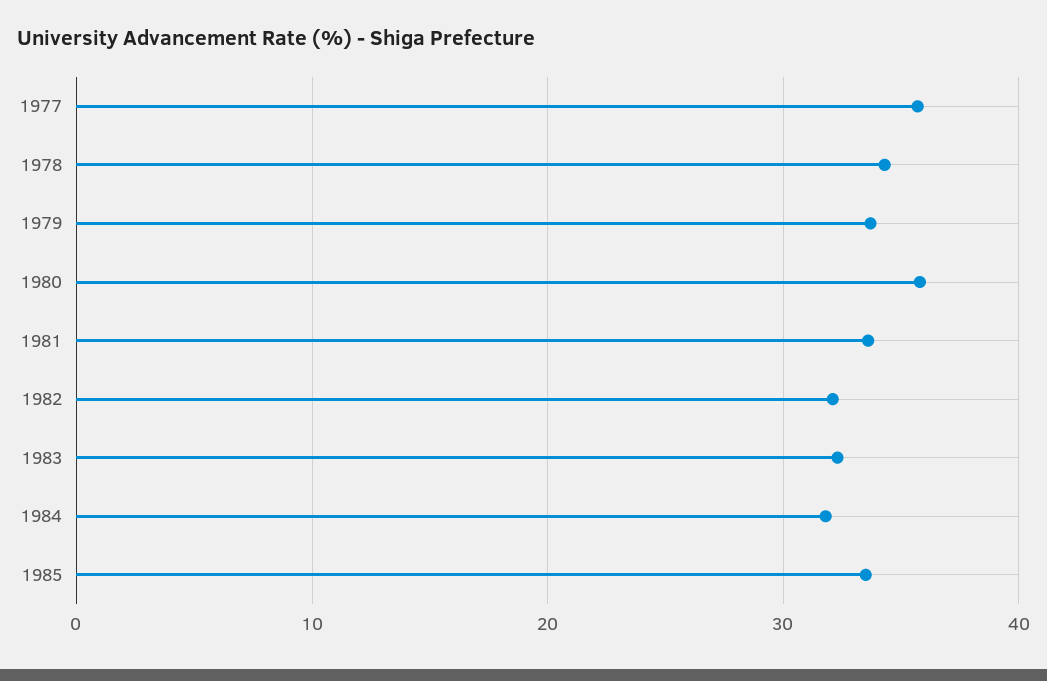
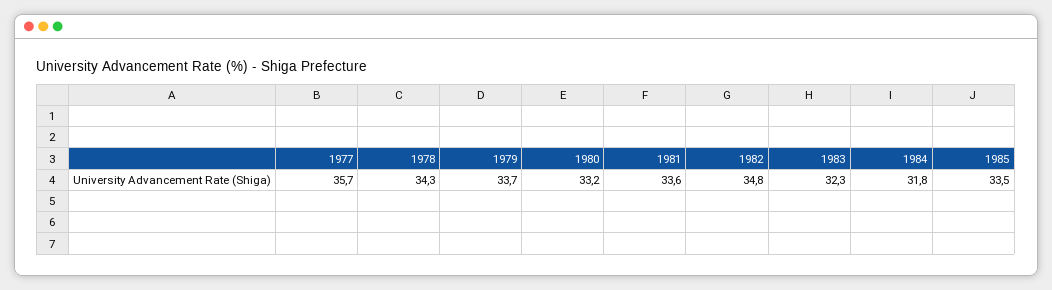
1980: 36 -> 33.2
1982: 32 -> 34.8

